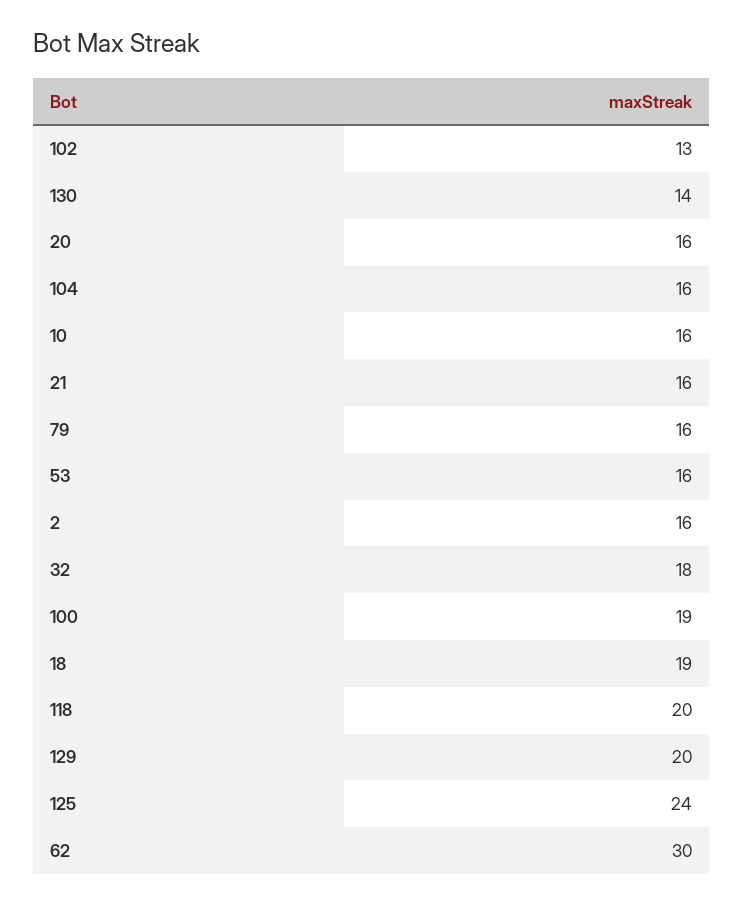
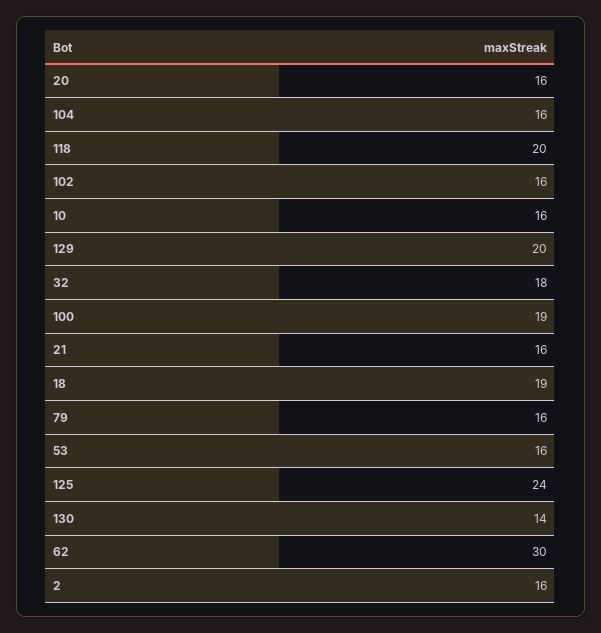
102: 13 -> 16

